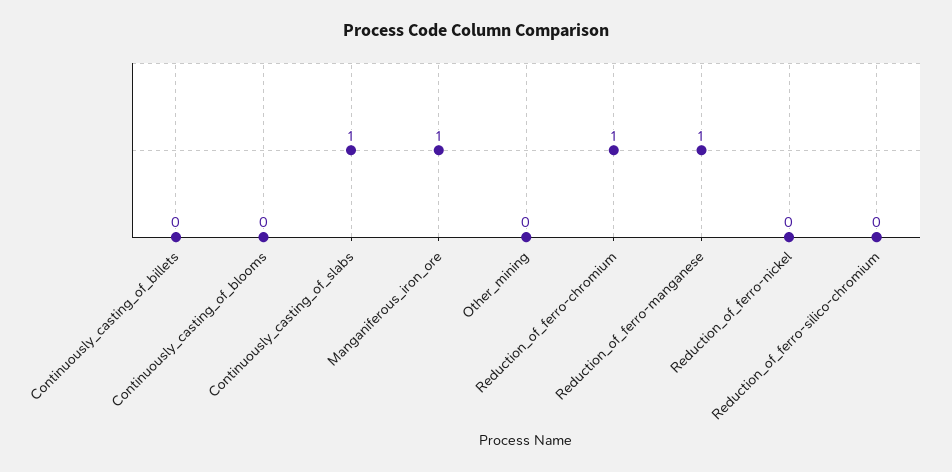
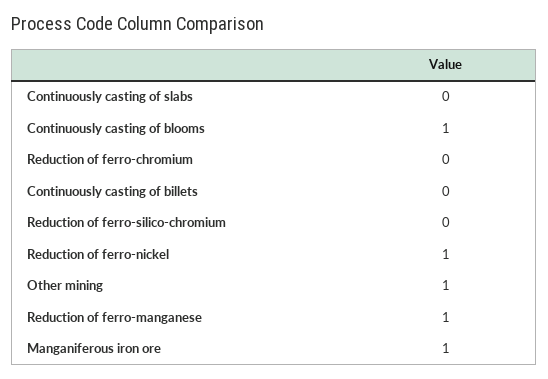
Continuously_casting_of_blooms: 0 -> 1
Continuously_casting_of_slabs: 1 -> 0
Other_mining: 0 -> 1
Reduction_of_ferro-chromium: 1 -> 0
Reduction_of_ferro-nickel: 0 -> 1

